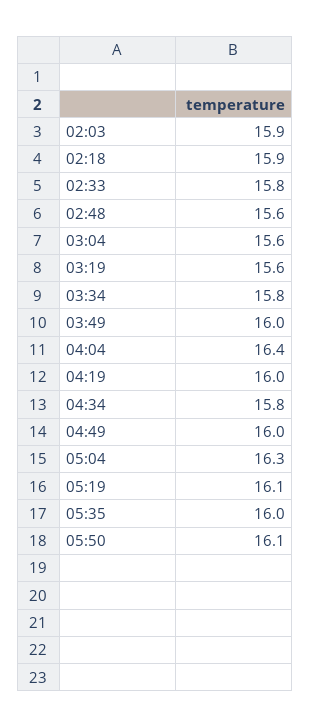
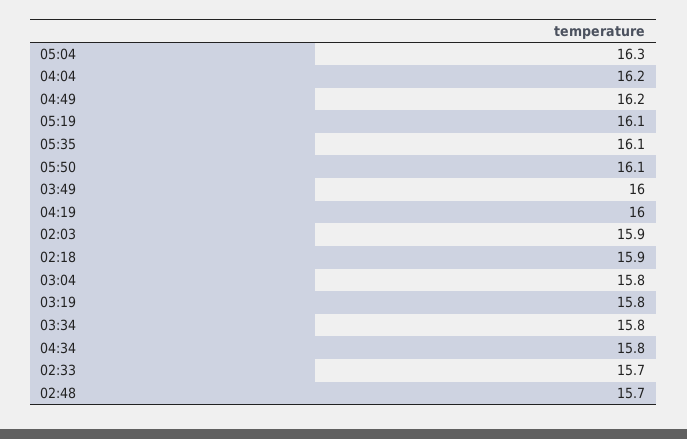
02:33: 15.8 -> 15.7
02:48: 15.6 -> 15.7
03:04: 15.6 -> 15.8
03:19: 15.6 -> 15.8
04:04: 16.4 -> 16.2
04:49: 16 -> 16.2
05:35: 16 -> 16.1

